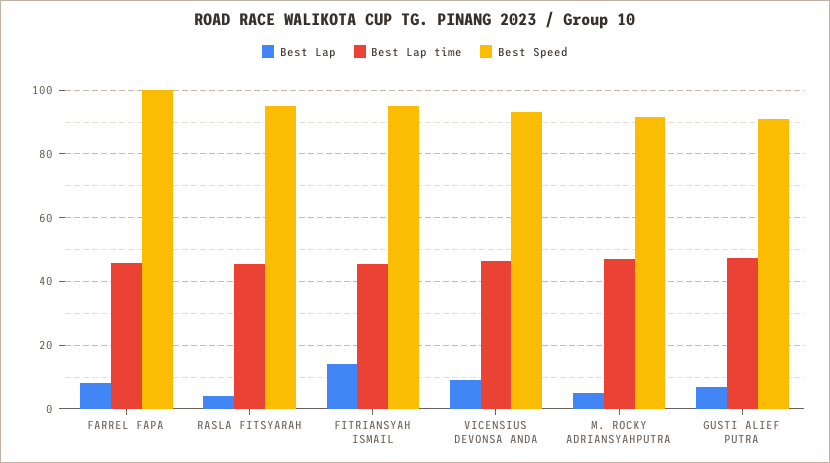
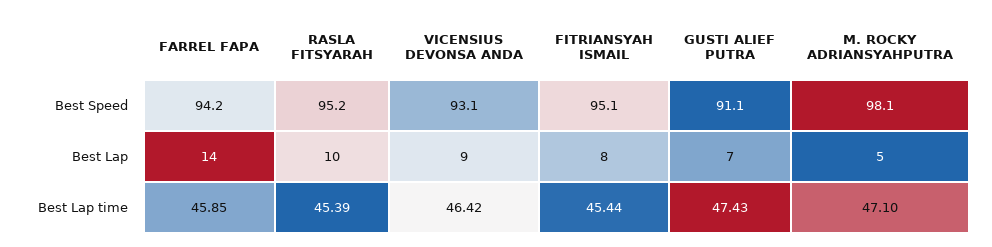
Best Lap, FARREL FAPA: 8 -> 14
Best Speed, FARREL FAPA: 100 -> 94.2
Best Lap, RASLA FITSYARAH: 4 -> 10
Best Lap, FITRIANSYAH ISMAIL: 14 -> 8
Best Speed, M. ROCKY ADRIANSYAHPUTRA: 92 -> 98.1

